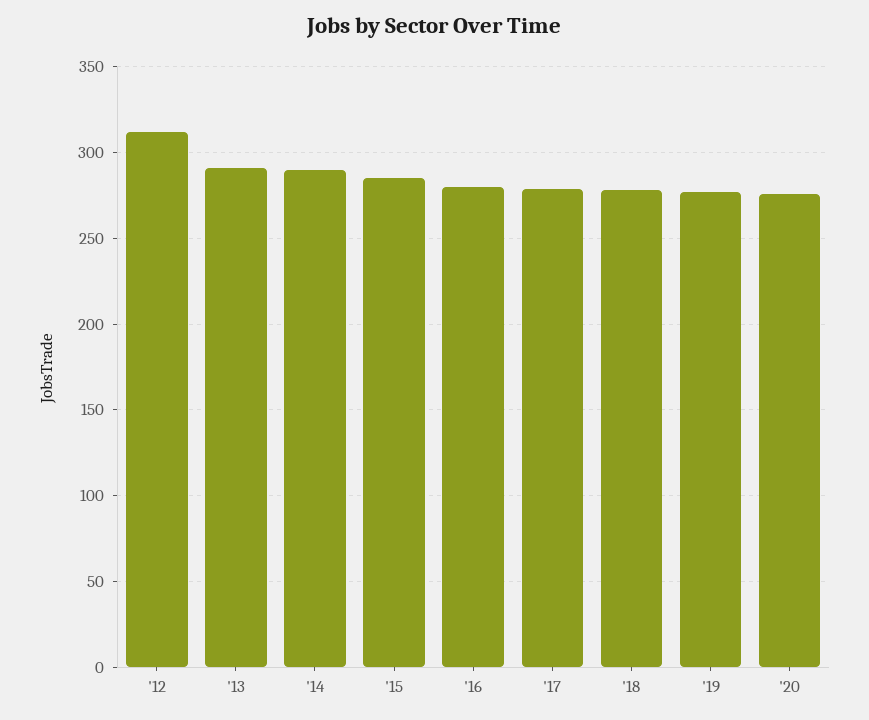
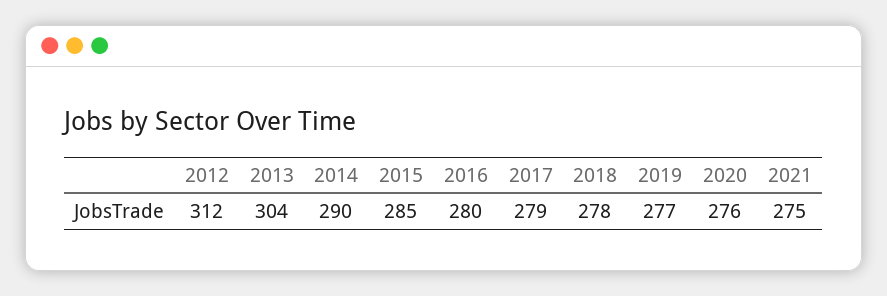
'13: 290 -> 304
2021: none -> 275

